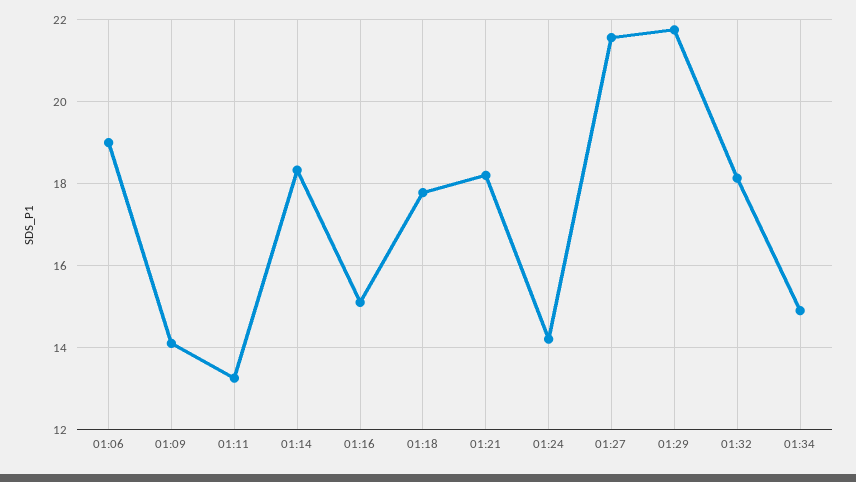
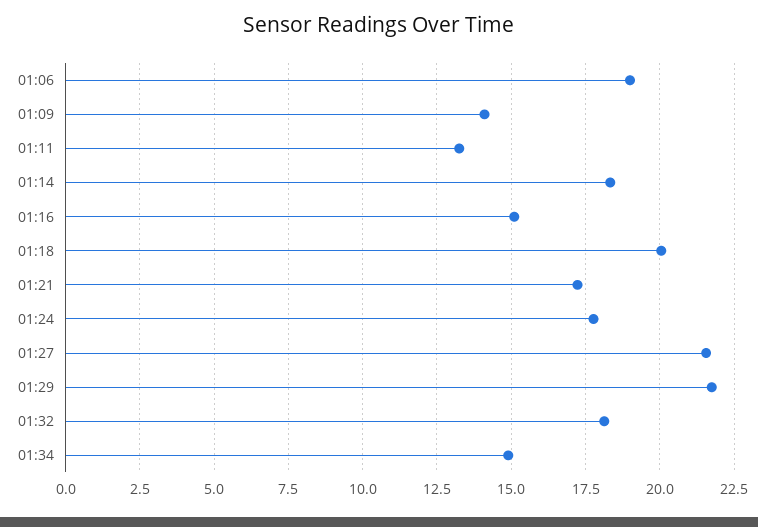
01:18: 17.8 -> 20
01:21: 18.2 -> 17.25
01:24: 14.2 -> 17.75

